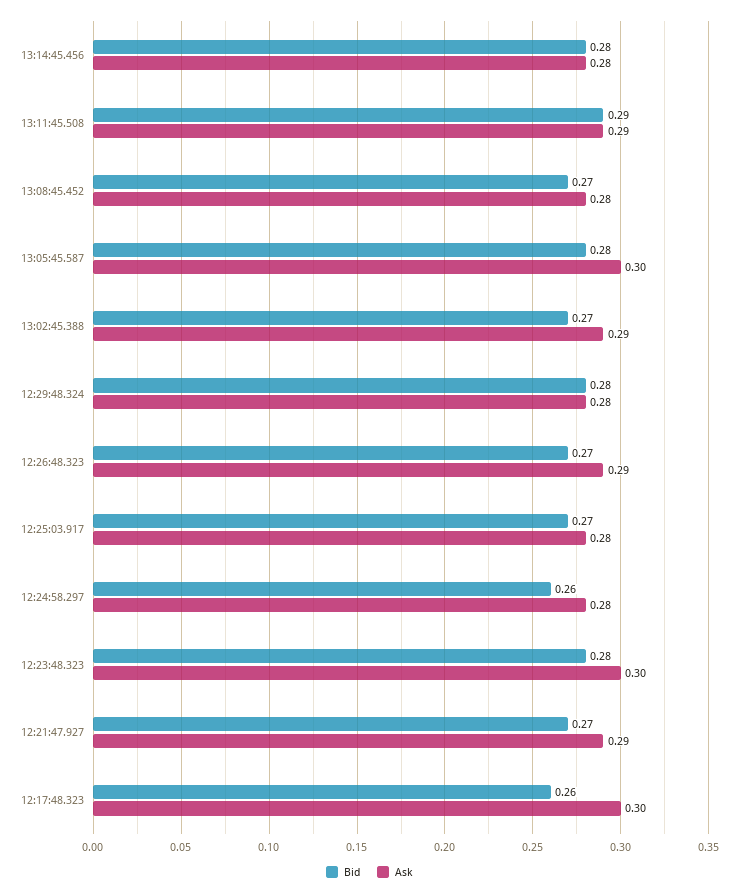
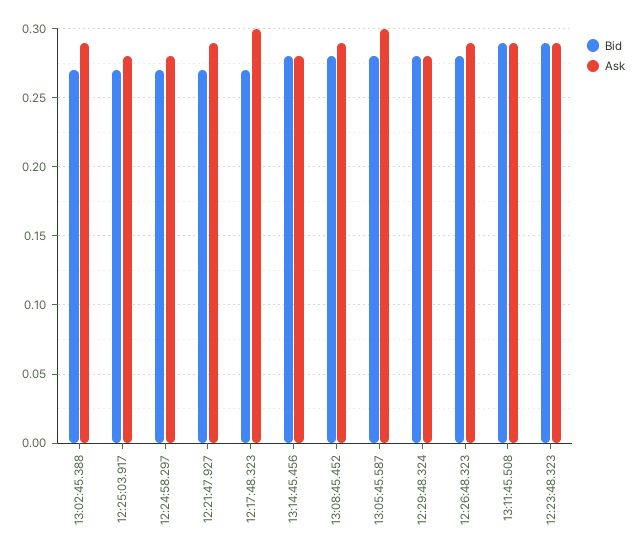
Bid, 13:08:45.452: 0.27 -> 0.28
Ask, 13:08:45.452: 0.28 -> 0.29
Bid, 12:26:48.323: 0.27 -> 0.28
Bid, 12:24:58.297: 0.26 -> 0.27
Bid, 12:23:48.323: 0.28 -> 0.29
Ask, 12:23:48.323: 0.3 -> 0.29
Bid, 12:17:48.323: 0.26 -> 0.27

